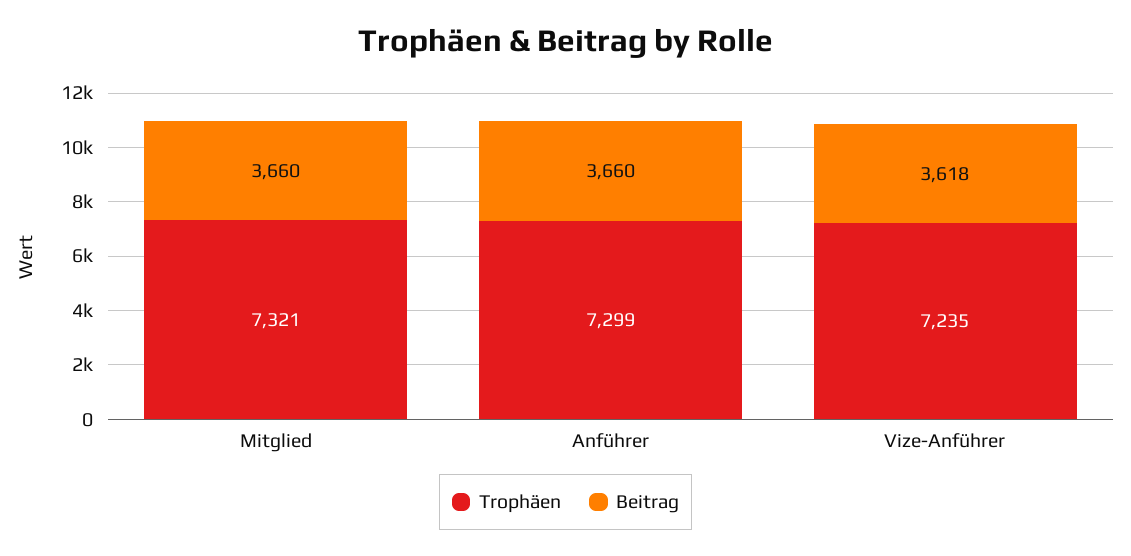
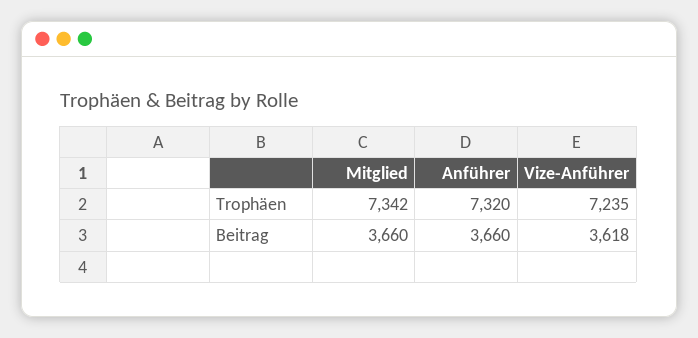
Trophäen, Mitglied: 7321 -> 7342
Trophäen, Anführer: 7299 -> 7320

